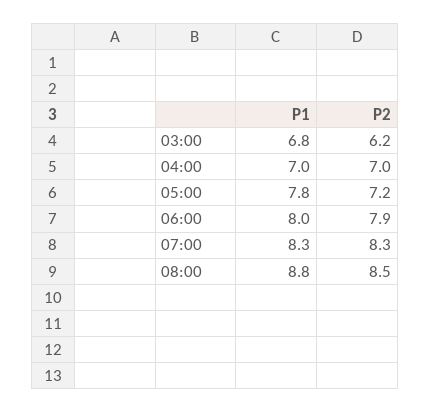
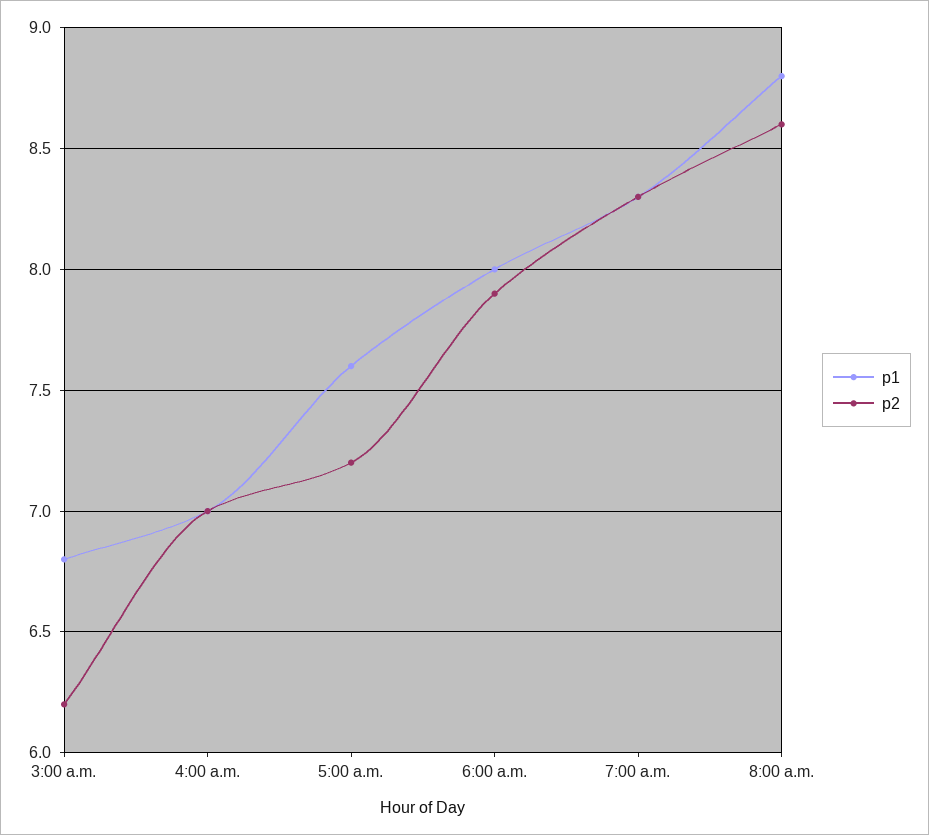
P1, 05:00: 7.8 -> 7.6
P2, 08:00: 8.5 -> 8.6

